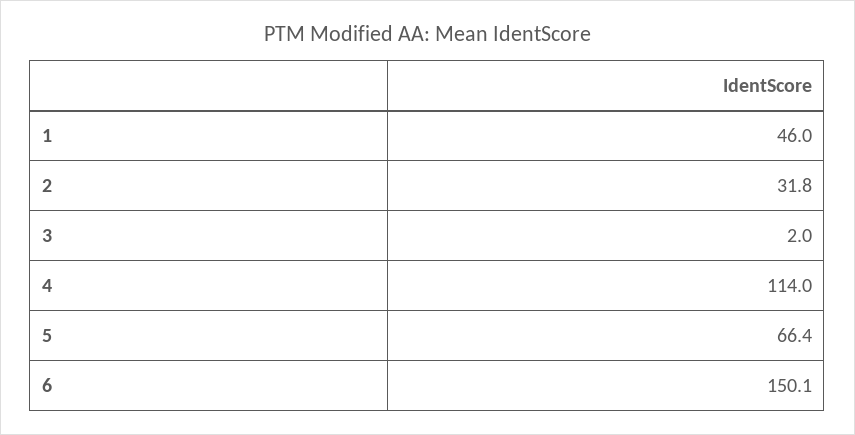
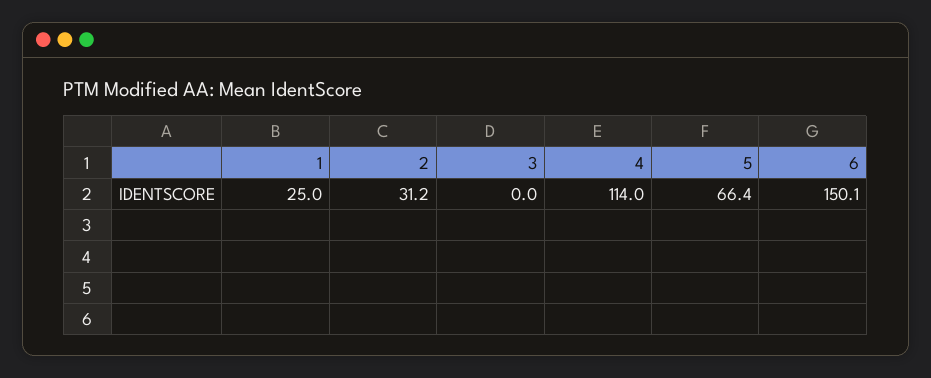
1: 46 -> 25
2: 31.8 -> 31.2
3: 2 -> 0

